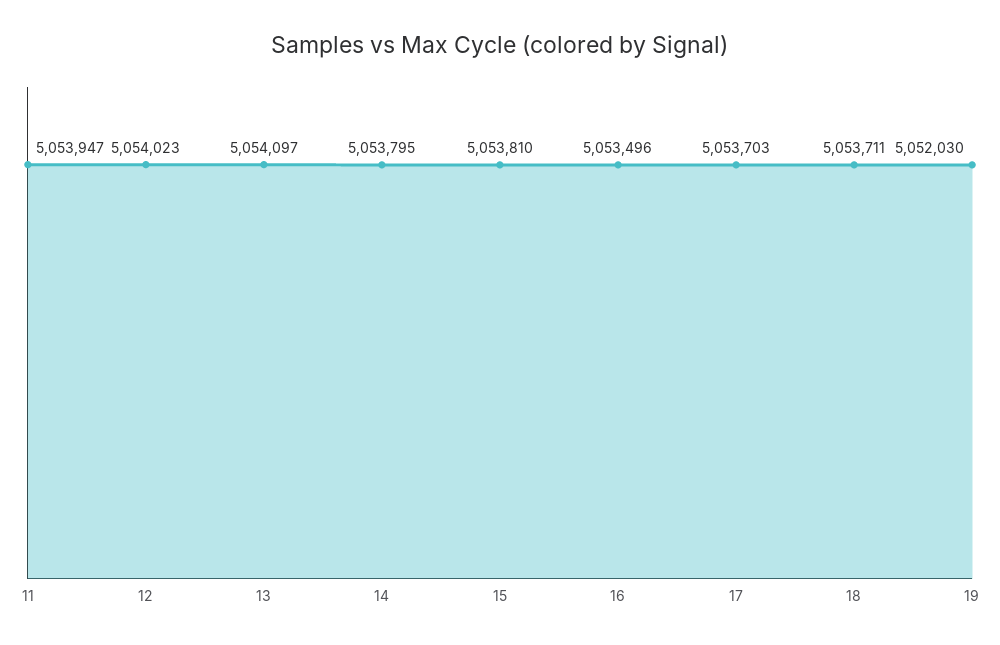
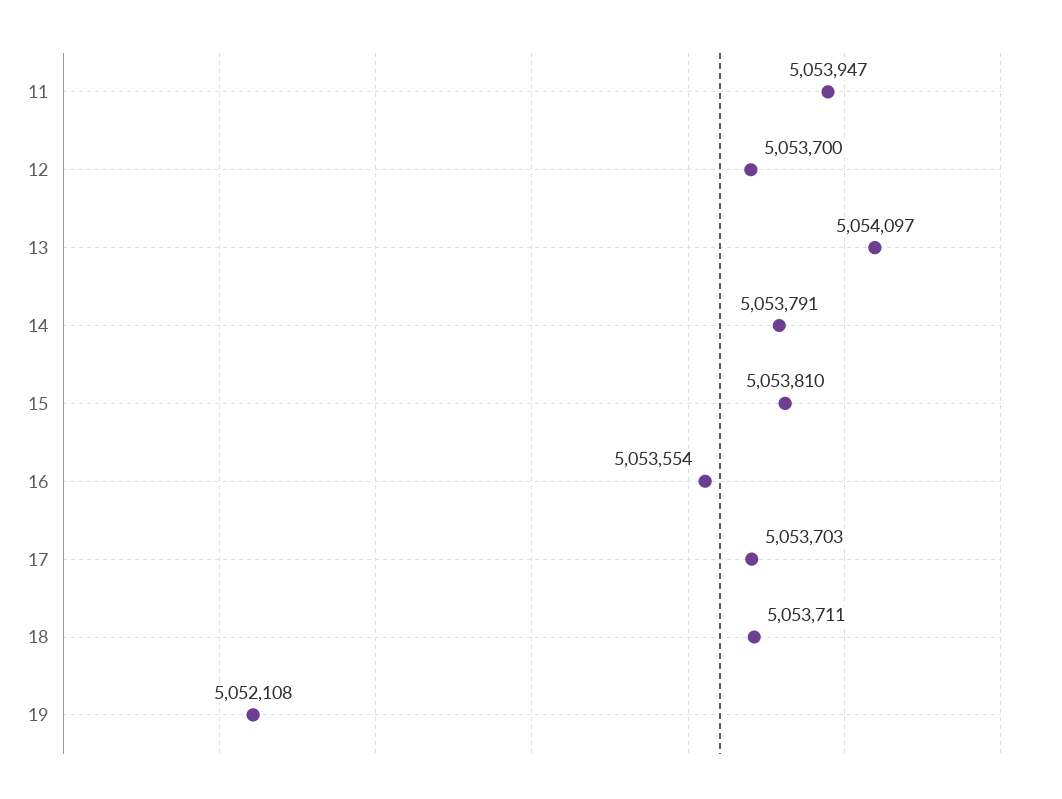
12: 5054023 -> 5053700
14: 5053795 -> 5053791
16: 5053496 -> 5053554
19: 5052030 -> 5052108

